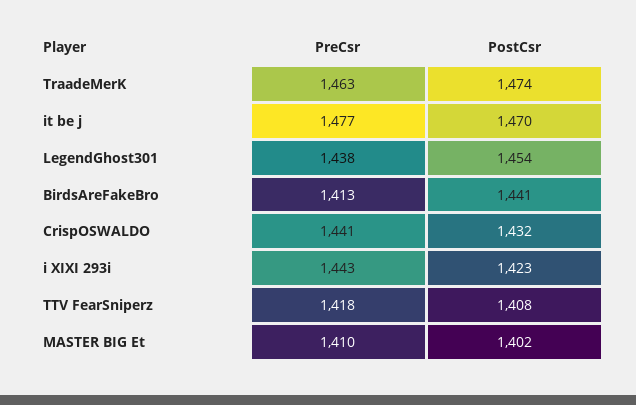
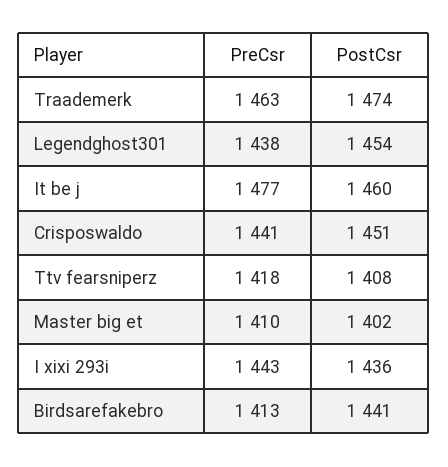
PostCsr, it be j: 1470 -> 1460
PostCsr, CrispOSWALDO: 1432 -> 1451
PostCsr, i XIXI 293i: 1423 -> 1436

